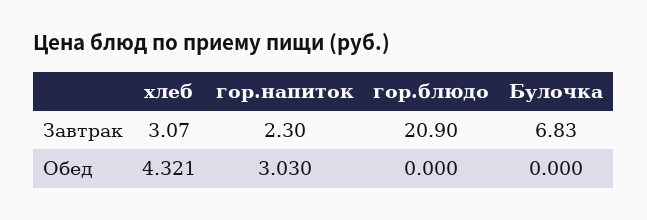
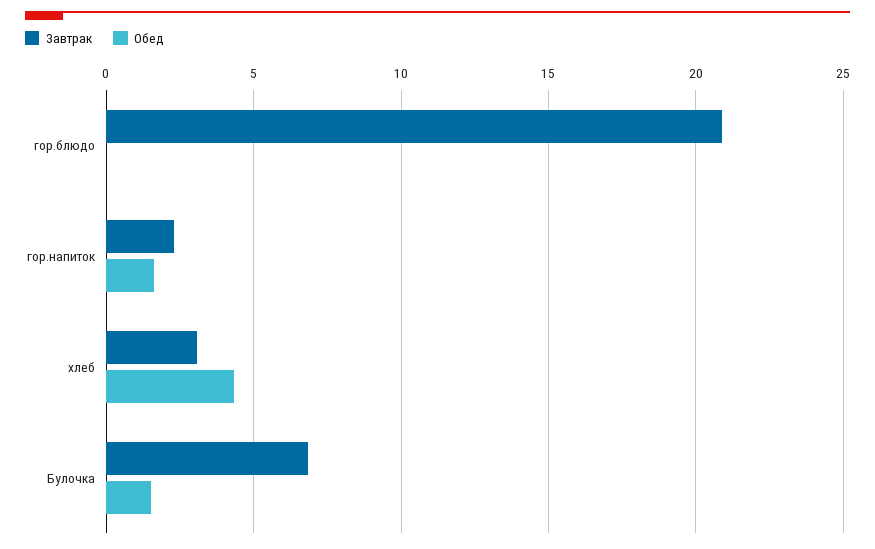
Обед, гор.напиток: 3.03 -> 1.5
Обед, Булочка: 0 -> 1.5

